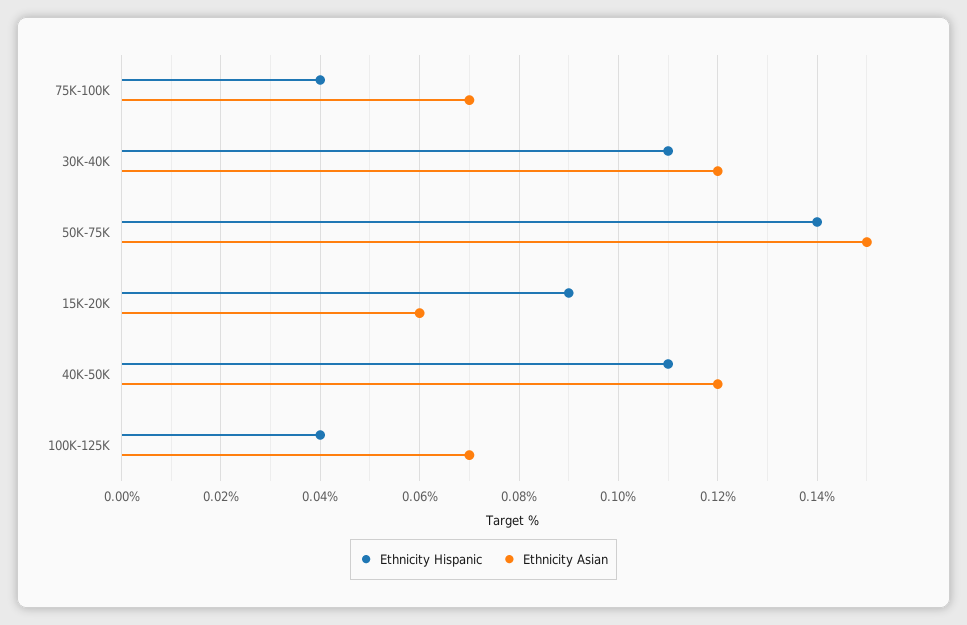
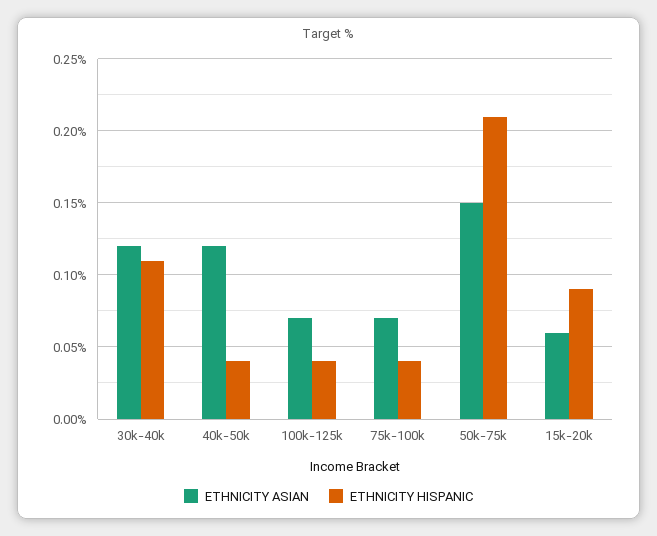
Ethnicity Hispanic, 50K-75K: 0.14 -> 0.21
Ethnicity Hispanic, 40K-50K: 0.11 -> 0.04

